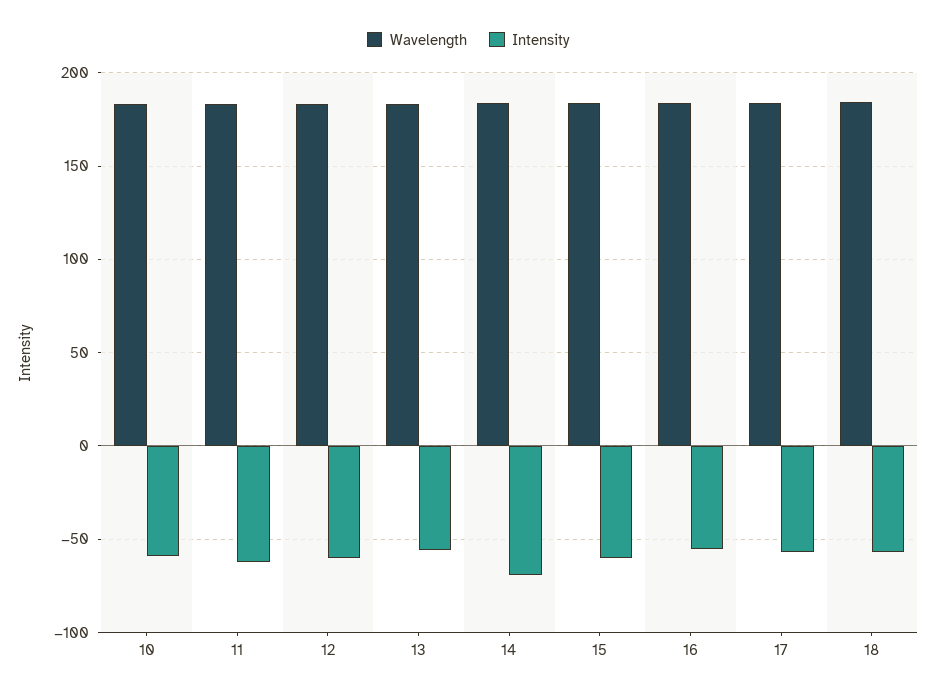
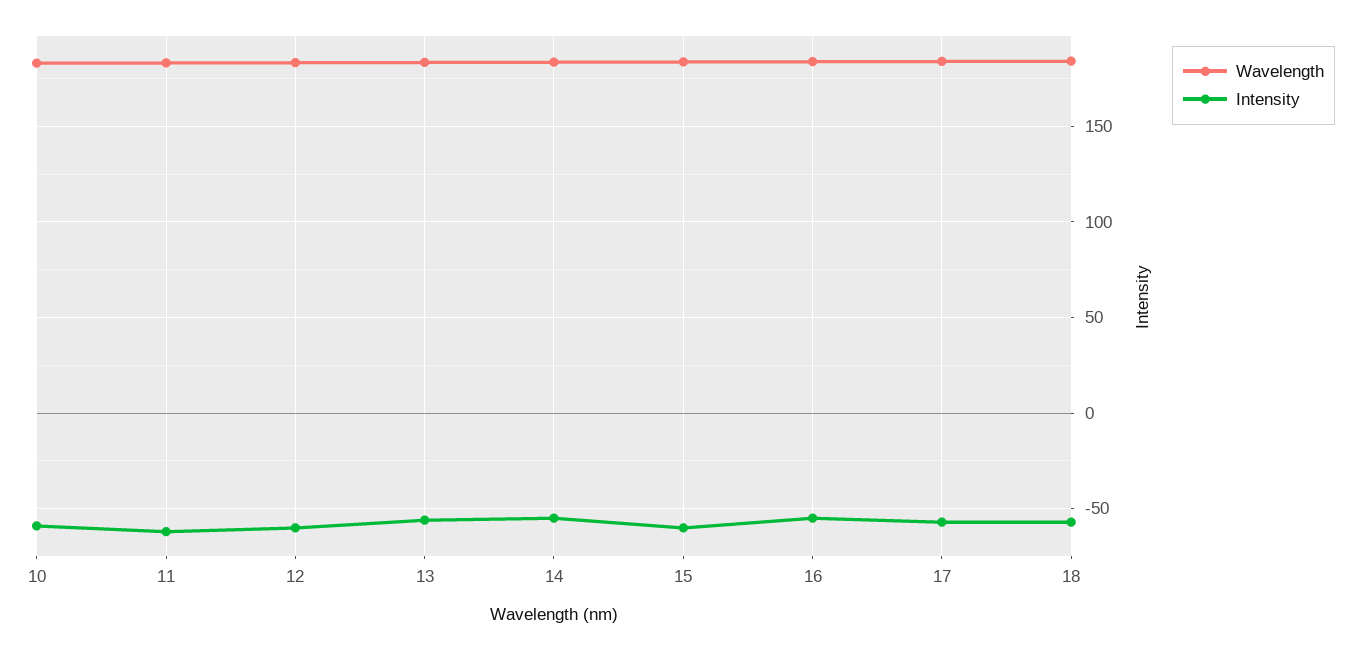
Intensity, 14: -70 -> -55

